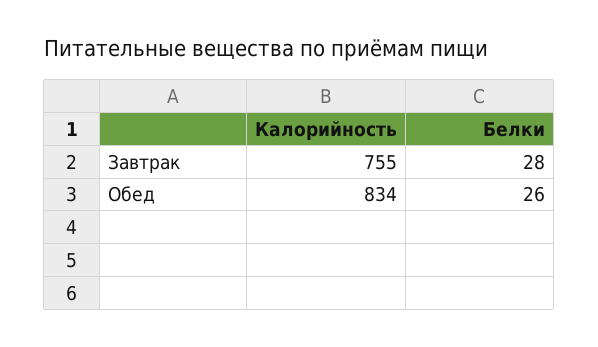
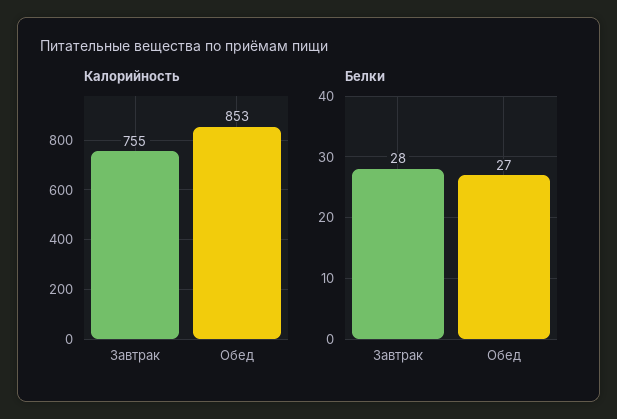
Калорийность, Обед: 834 -> 853
Белки, Обед: 26 -> 27

